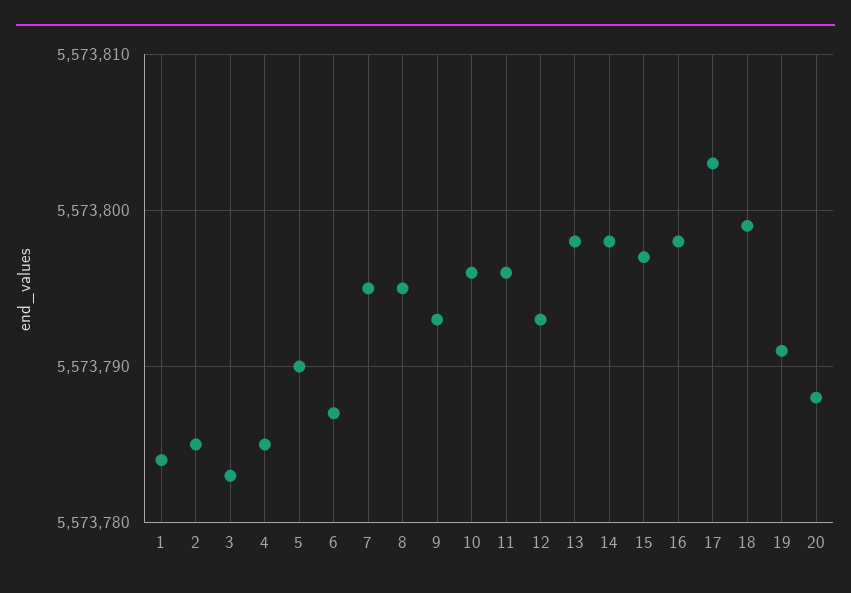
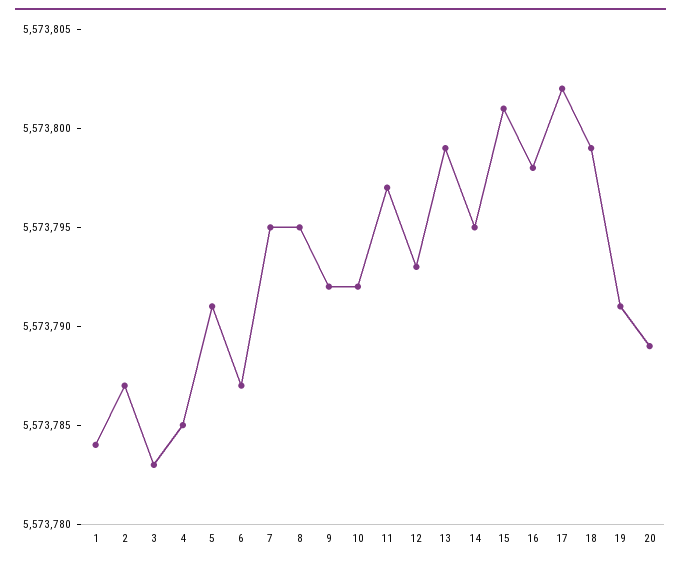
2: 5573785 -> 5573787
5: 5573790 -> 5573791
9: 5573793 -> 5573792
10: 5573796 -> 5573792
11: 5573796 -> 5573797
13: 5573798 -> 5573799
14: 5573798 -> 5573795
15: 5573797 -> 5573801
17: 5573803 -> 5573802
20: 5573788 -> 5573789

